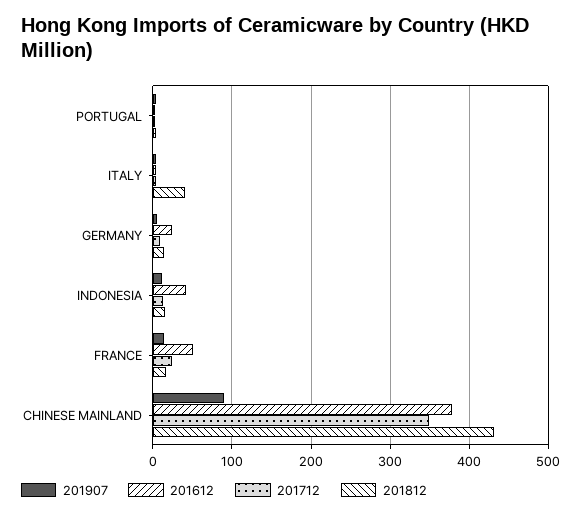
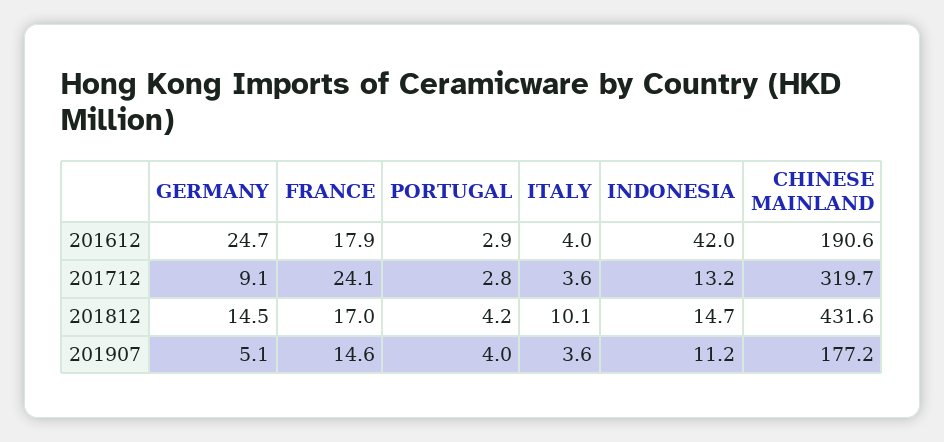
201812, ITALY: 40 -> 10.1
201612, FRANCE: 50 -> 17.9
201907, CHINESE MAINLAND: 90 -> 177.2
201612, CHINESE MAINLAND: 380 -> 190.6
201712, CHINESE MAINLAND: 350 -> 319.7

